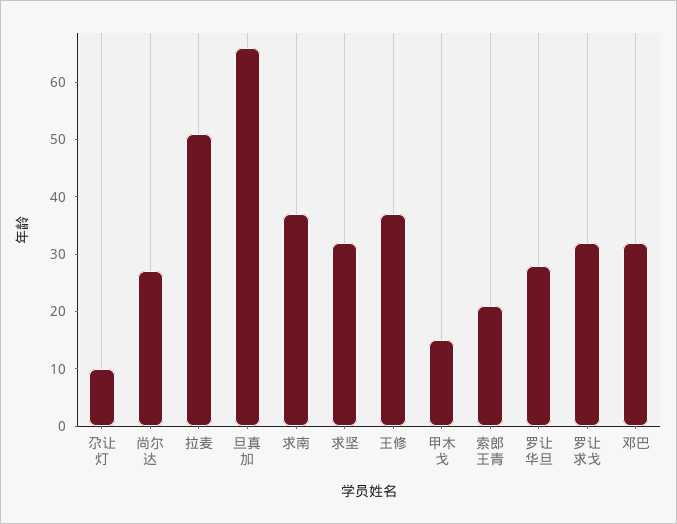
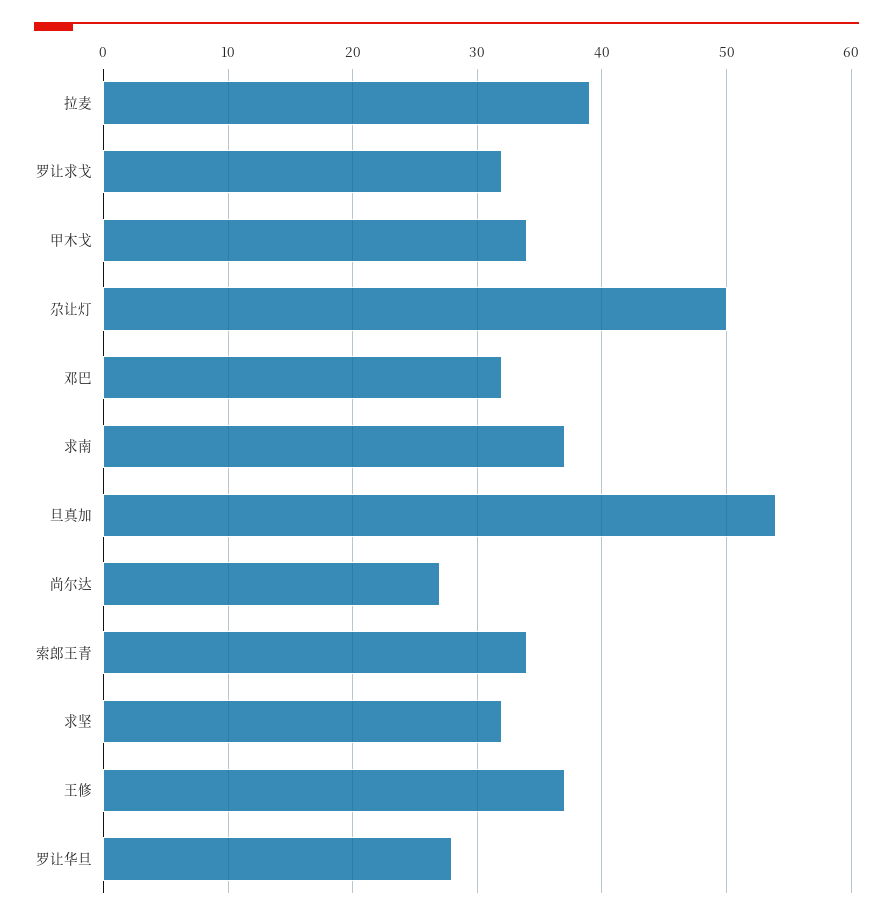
尕让灯: 10 -> 50
拉麦: 50 -> 39
旦真加: 65 -> 54
甲木戈: 15 -> 34
索郎王青: 20 -> 34

